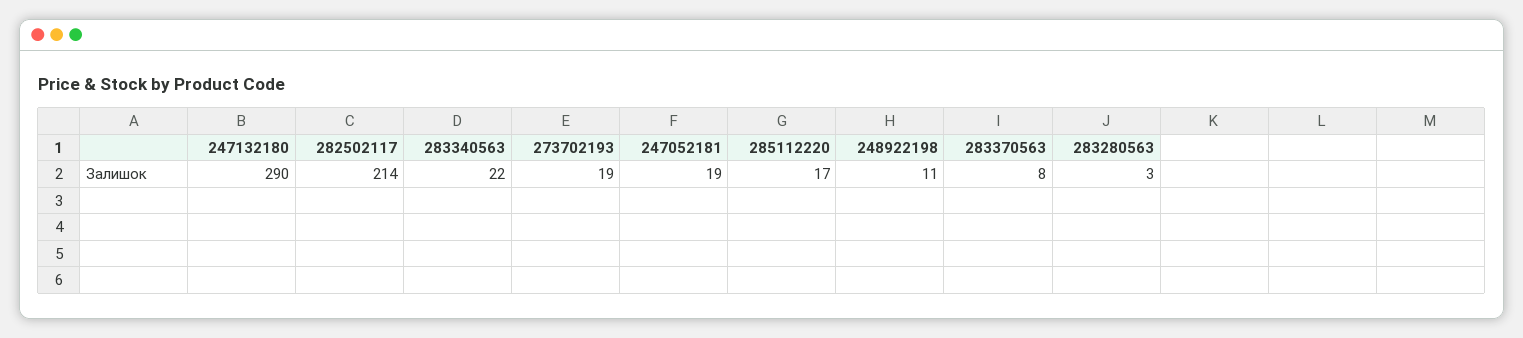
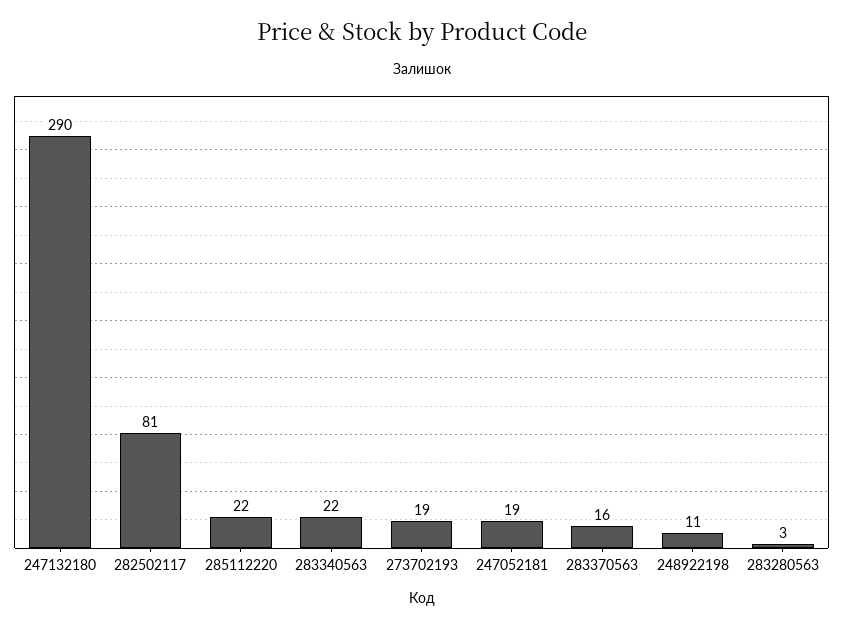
282502117: 214 -> 81
285112220: 17 -> 22
283370563: 8 -> 16

